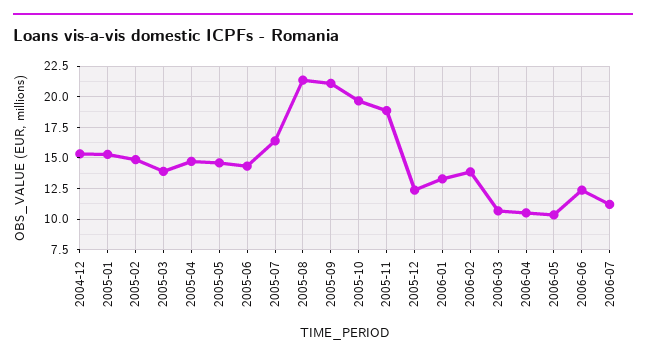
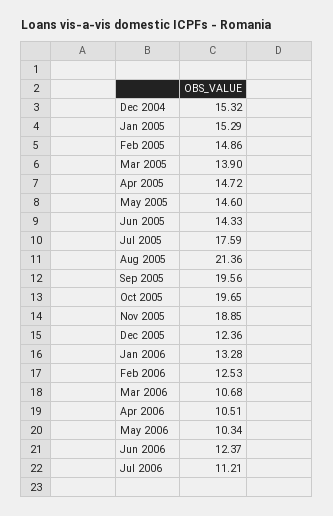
2005-07: 16.5 -> 17.59
2005-09: 21 -> 19.56
2006-02: 14 -> 12.53

